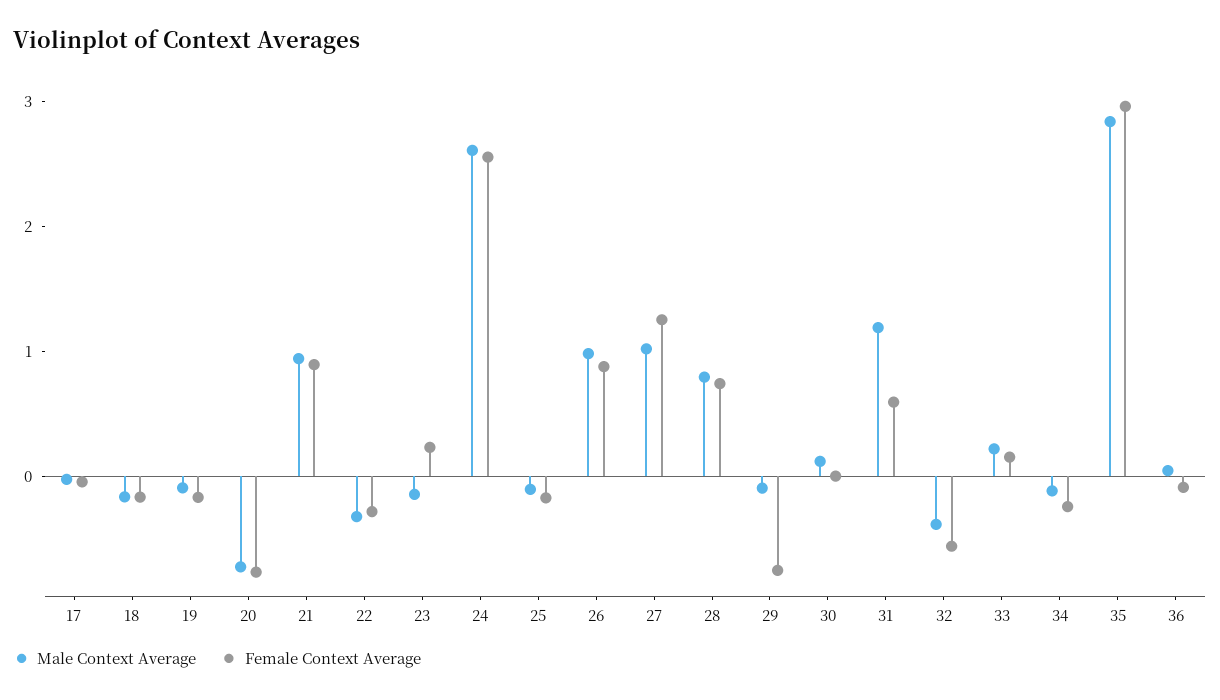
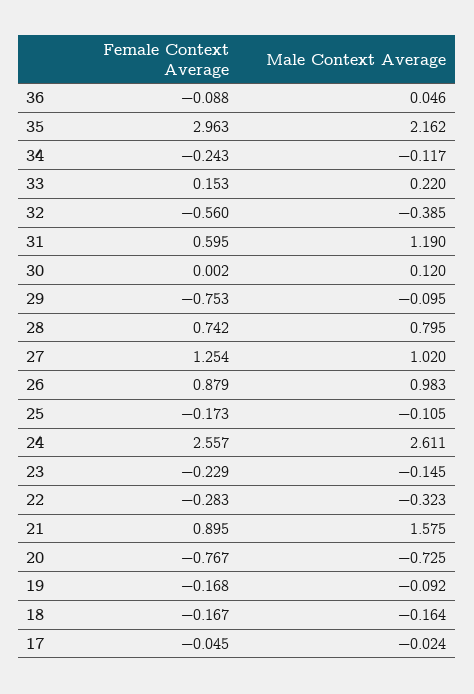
Male Context Average, 21: 1 -> 1.575
Female Context Average, 23: 0.2 -> -0.229
Male Context Average, 35: 2.8 -> 2.162

